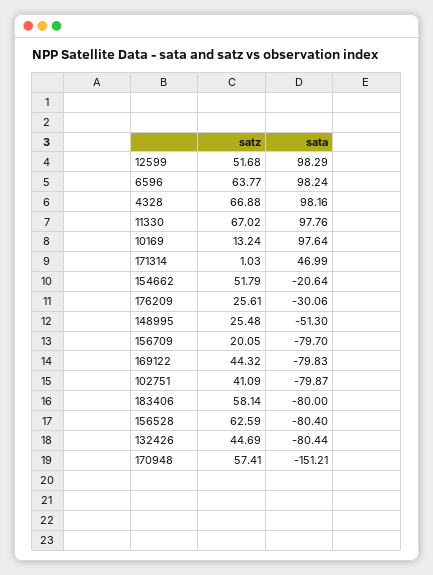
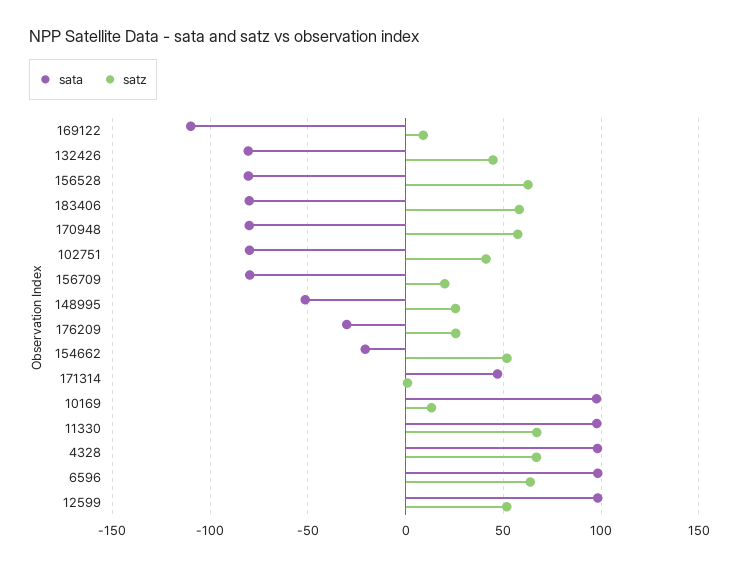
satz, 169122: 44.32 -> 10
sata, 169122: -79.83 -> -110
sata, 170948: -151.21 -> -80

